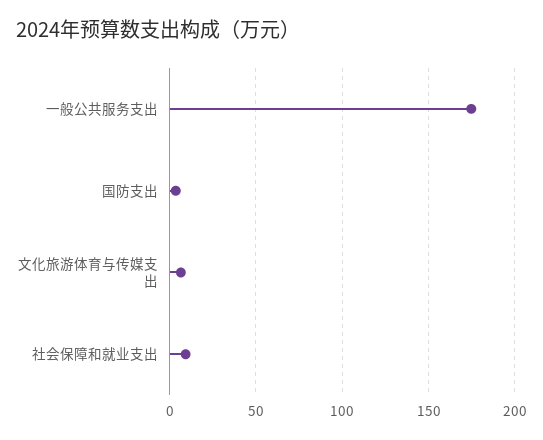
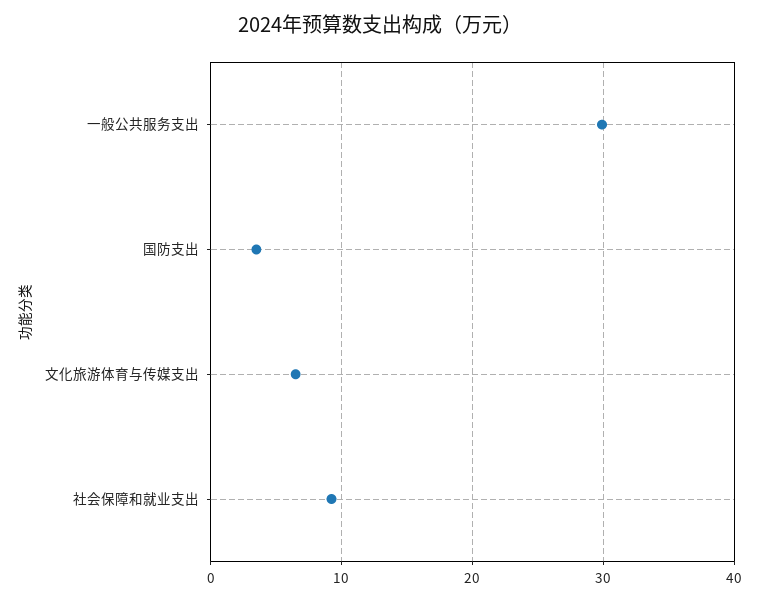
一般公共服务支出: 175 -> 30

